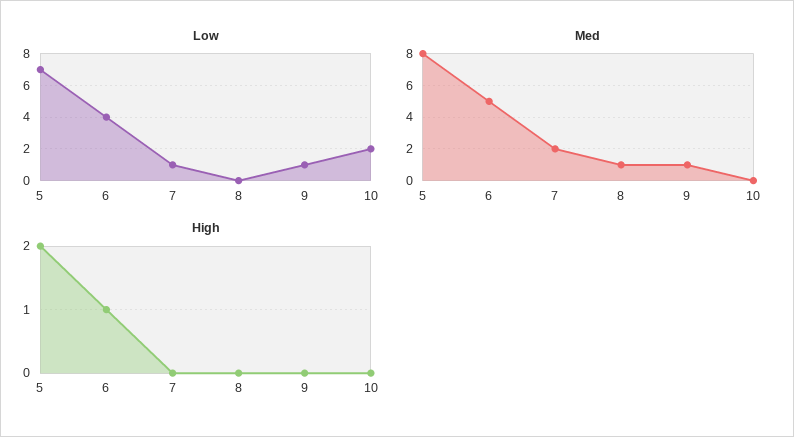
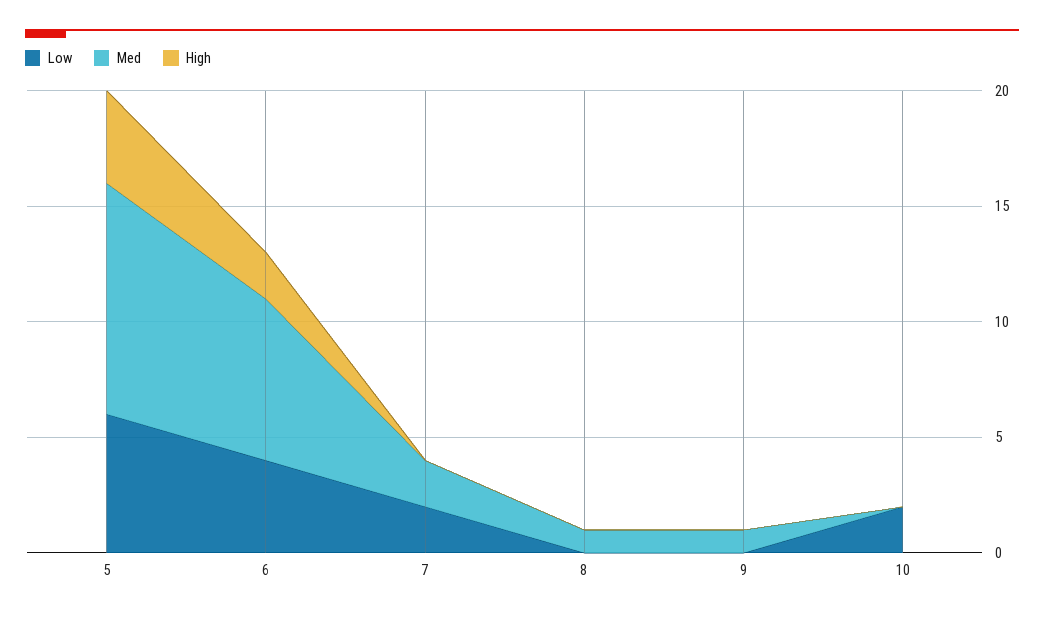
Low, 5: 7 -> 6
Low, 7: 1 -> 2
Low, 9: 1 -> 0
Med, 5: 8 -> 10
Med, 6: 5 -> 7
High, 5: 2 -> 4
High, 6: 1 -> 2

